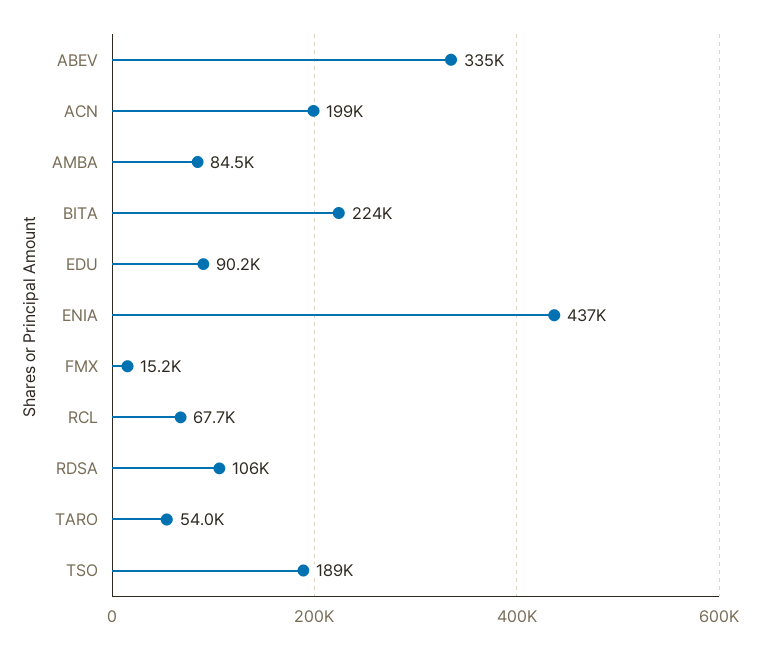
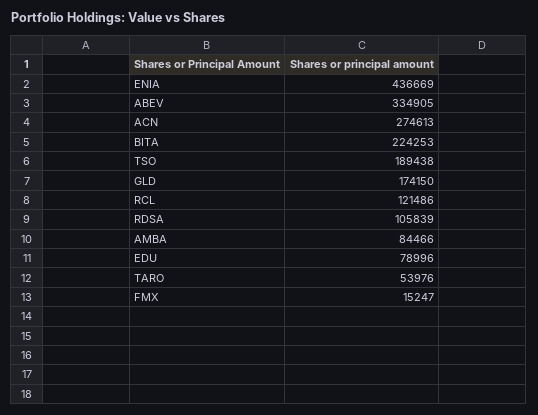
ACN: 199000 -> 274613
EDU: 90200 -> 78996
RCL: 67700 -> 121486
GLD: none -> 174150

